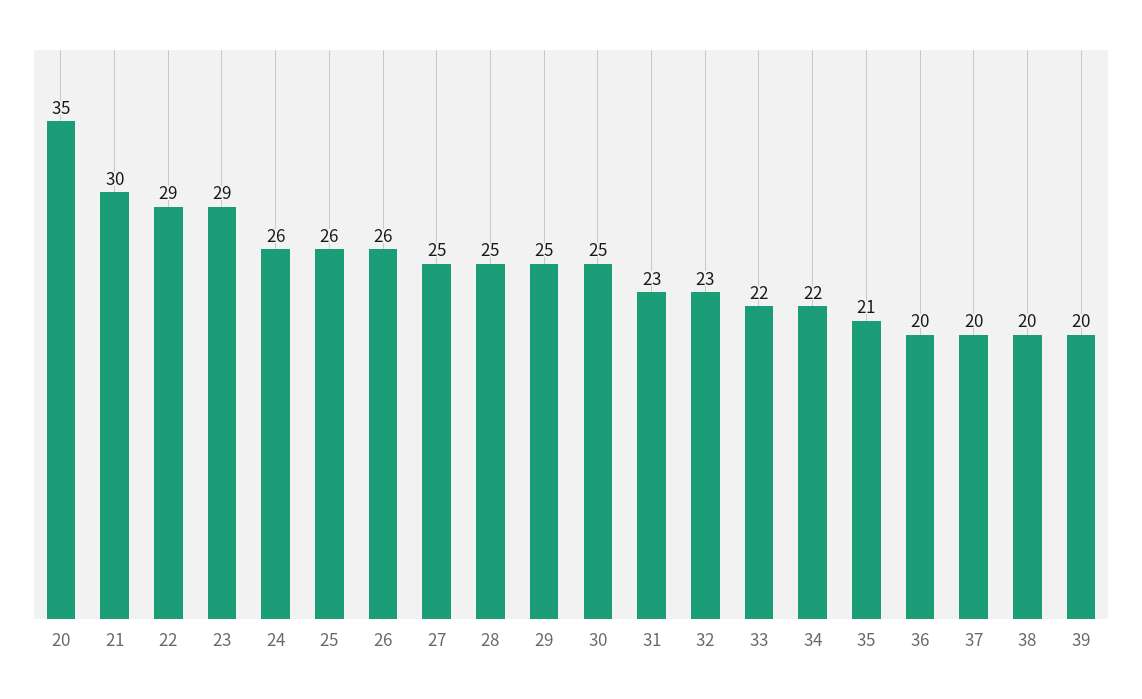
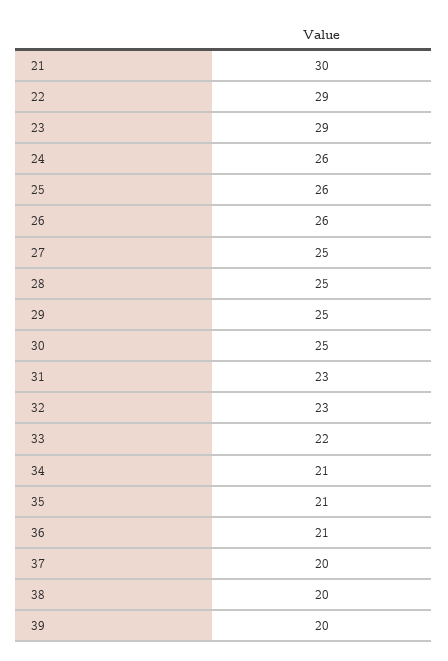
20: 35 -> none
34: 22 -> 21
36: 20 -> 21

